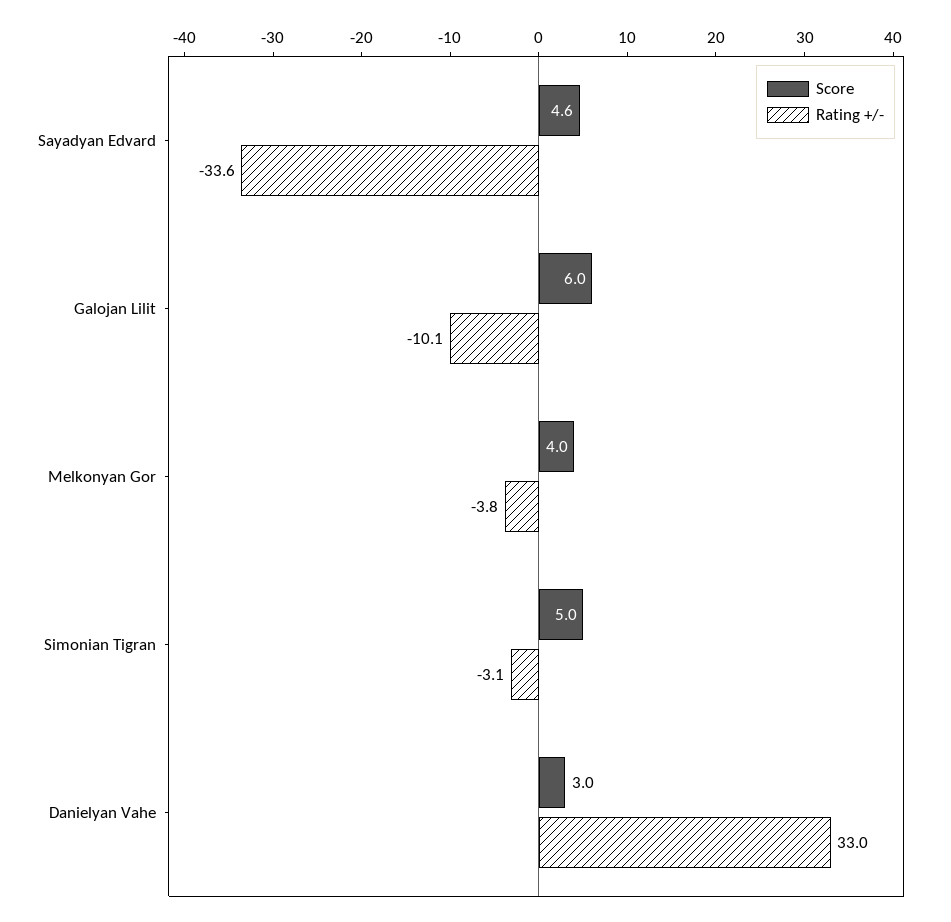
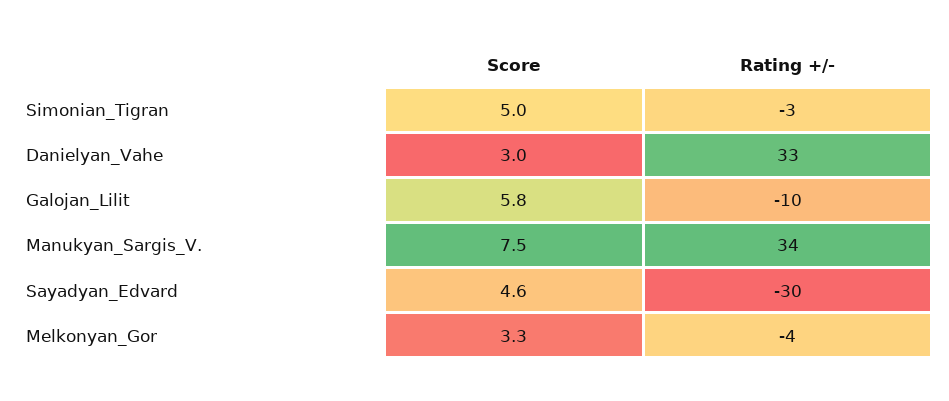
Rating +/-, Sayadyan Edvard: -33.6 -> -30
Score, Galojan Lilit: 6 -> 5.8
Score, Melkonyan Gor: 4 -> 3.3
Score, Manukyan_Sargis_V.: none -> 7.5
Rating +/-, Manukyan_Sargis_V.: none -> 34

